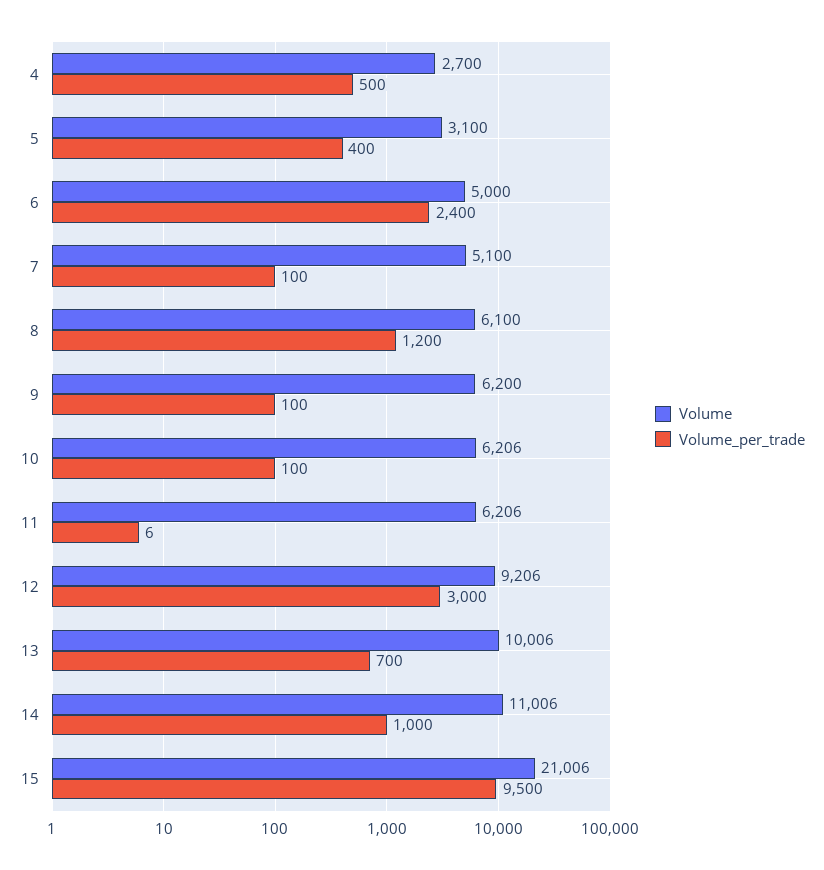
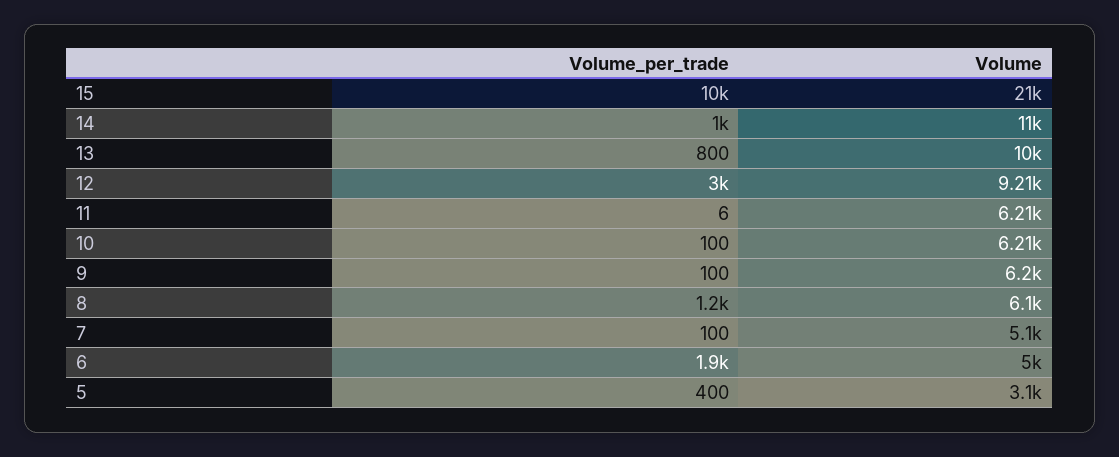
Volume, 4: 2700 -> none
Volume_per_trade, 4: 500 -> none
Volume_per_trade, 6: 2400 -> 1900
Volume_per_trade, 13: 700 -> 800
Volume_per_trade, 15: 9500 -> 10000

